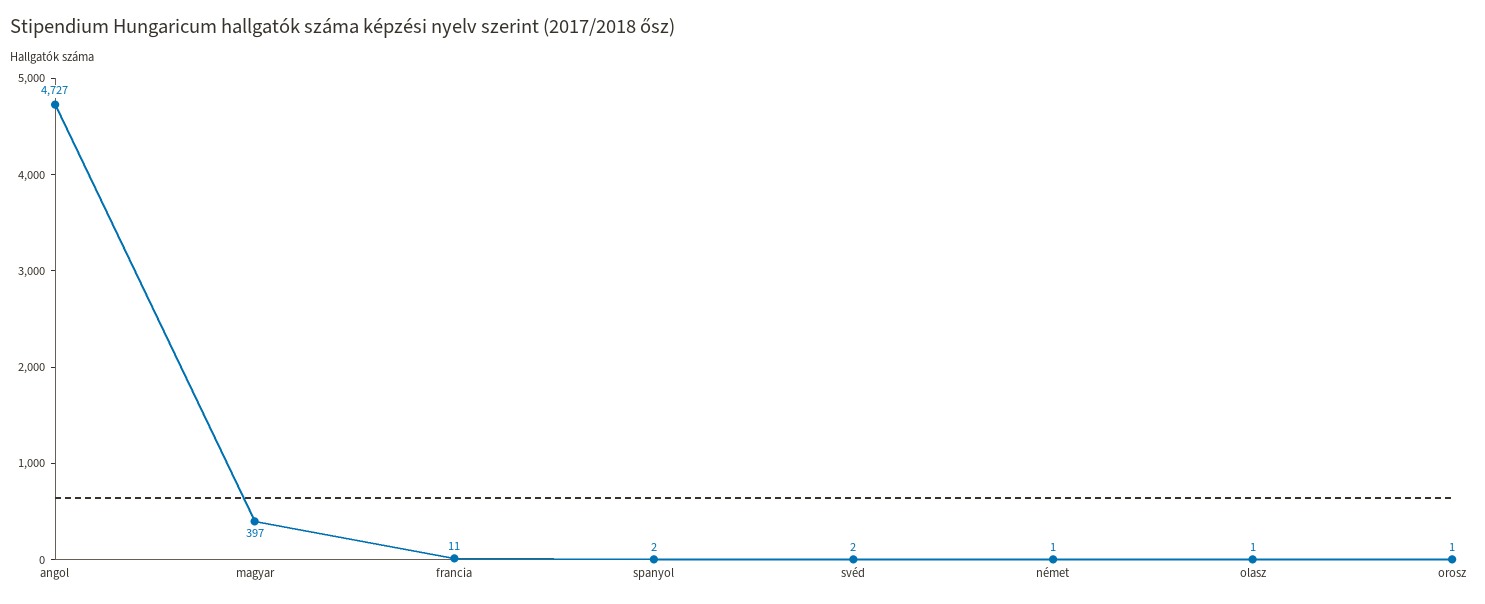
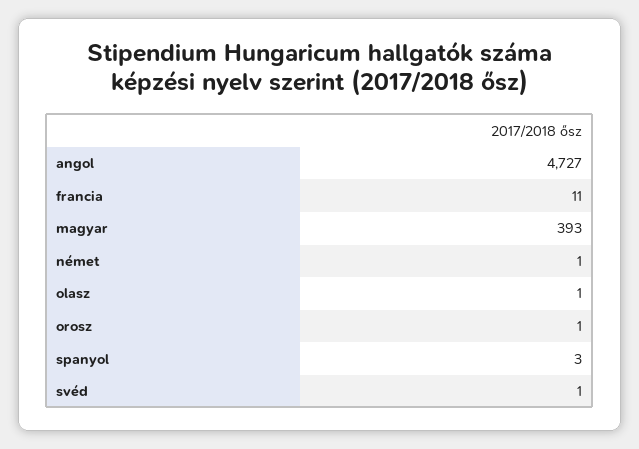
magyar: 397 -> 393
spanyol: 2 -> 3
svéd: 2 -> 1

